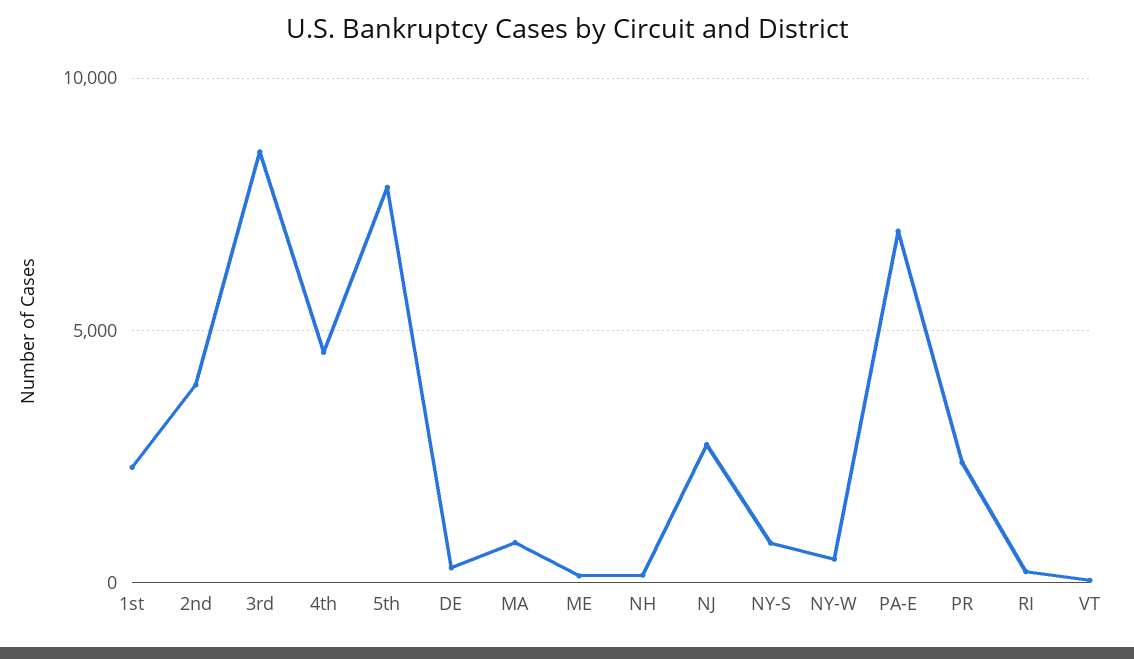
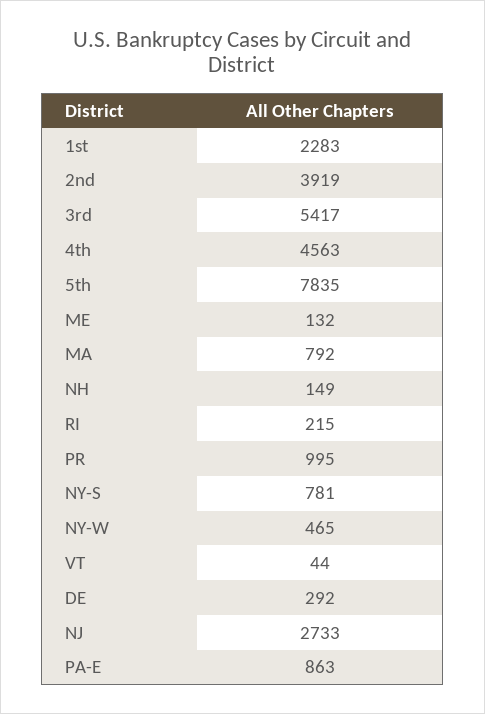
3rd: 8500 -> 5417
PA-E: 7000 -> 863
PR: 2500 -> 995

